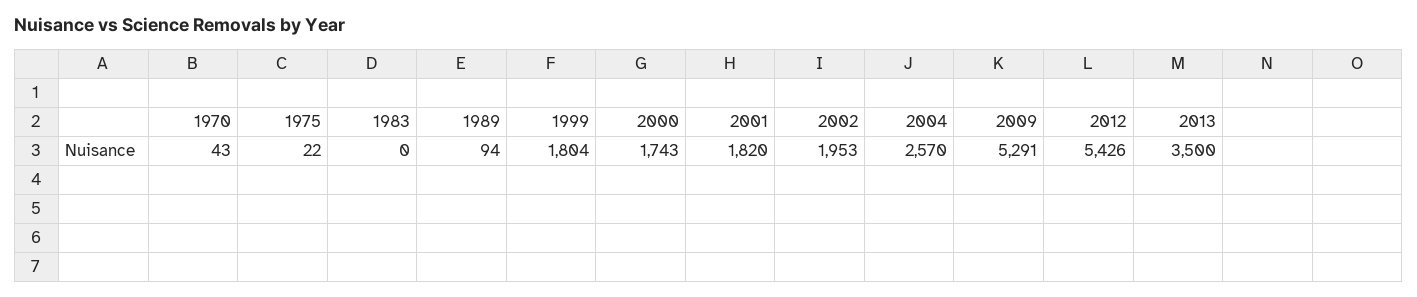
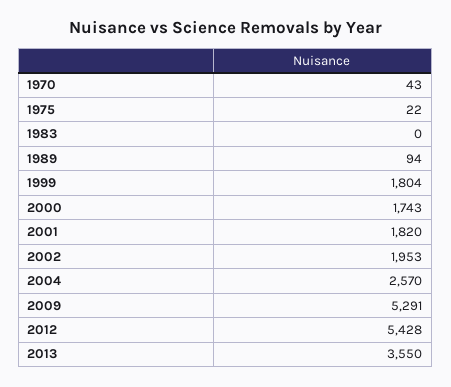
2012: 5426 -> 5428
2013: 3500 -> 3550

